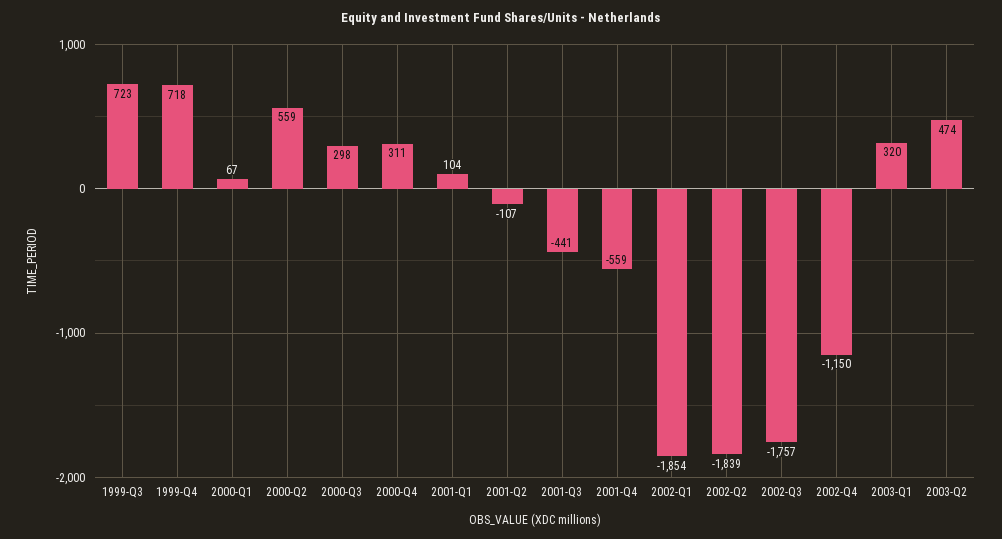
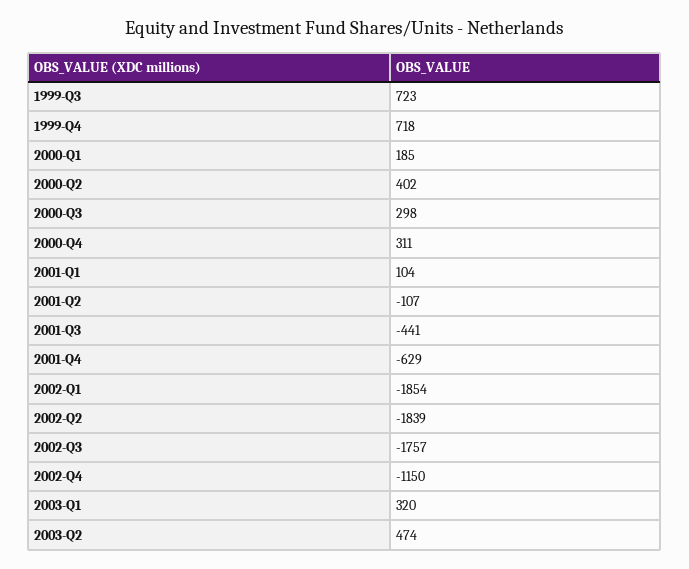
2000-Q1: 67 -> 185
2000-Q2: 559 -> 402
2001-Q4: -559 -> -629

